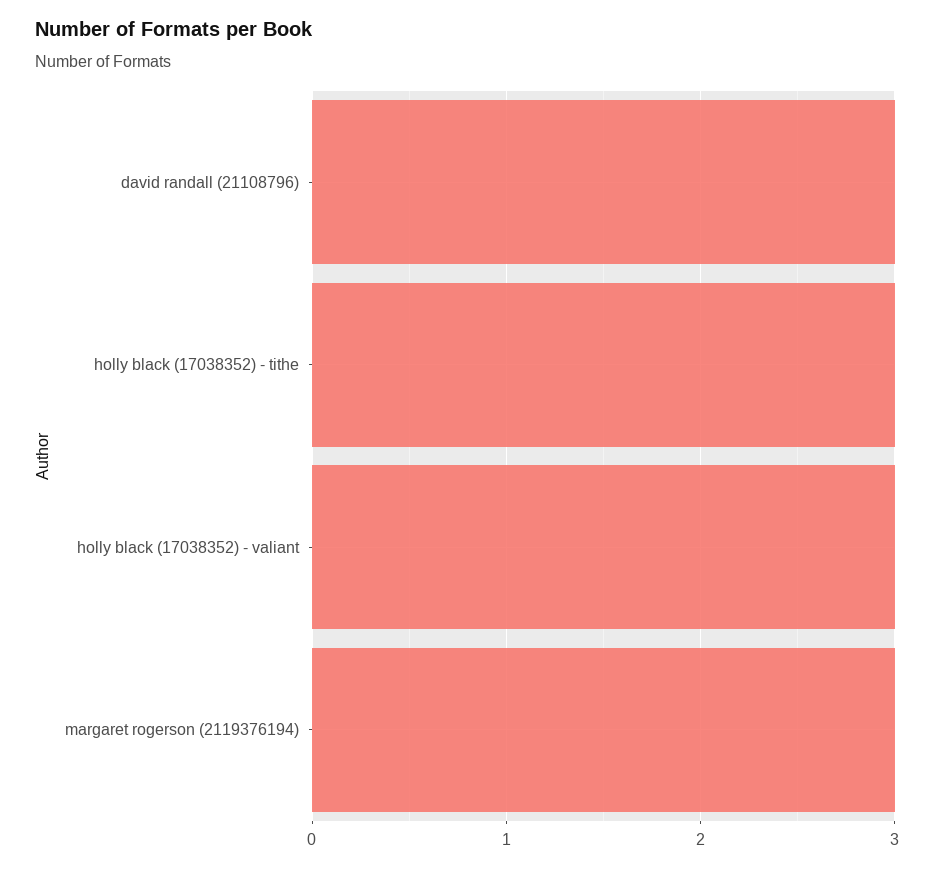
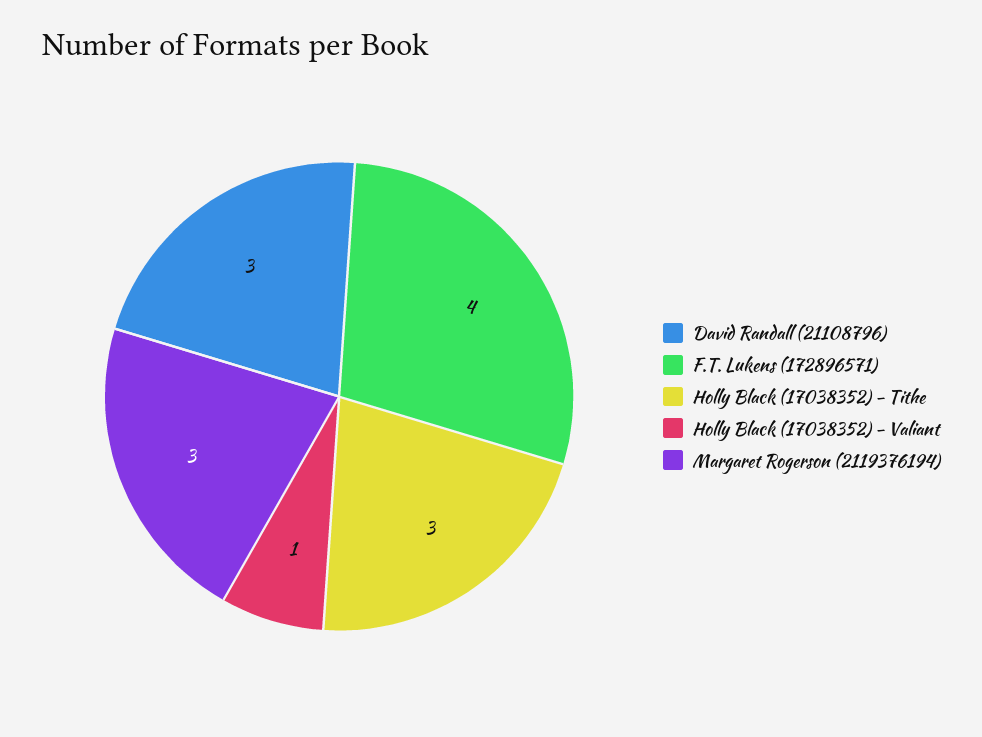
holly black (17038352) - valiant: 3 -> 1
F.T. Lukens (172896571): none -> 4

